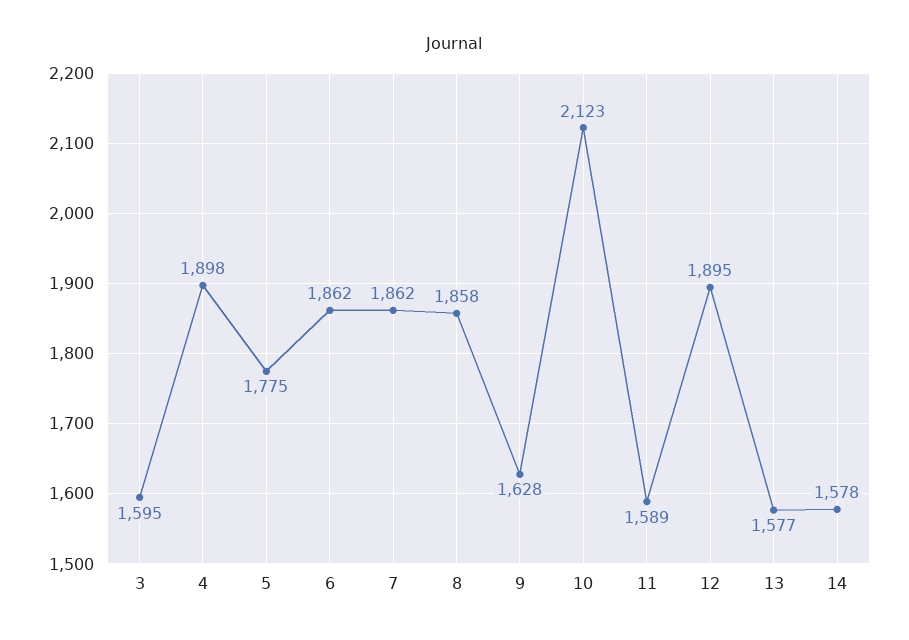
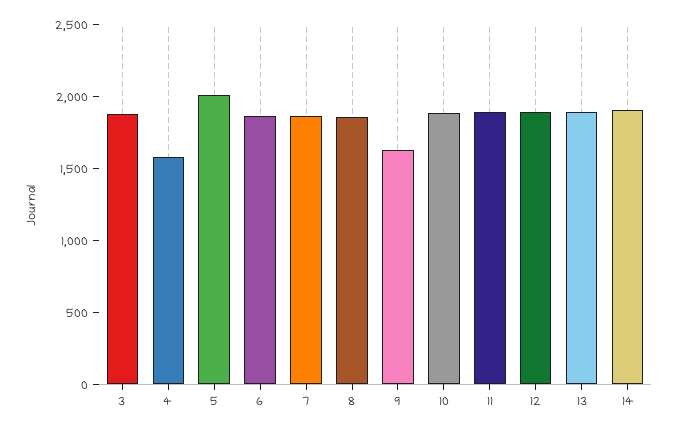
3: 1595 -> 1900
4: 1898 -> 1600
5: 1775 -> 2000
10: 2123 -> 1900
11: 1589 -> 1900
13: 1577 -> 1900
14: 1578 -> 1900

